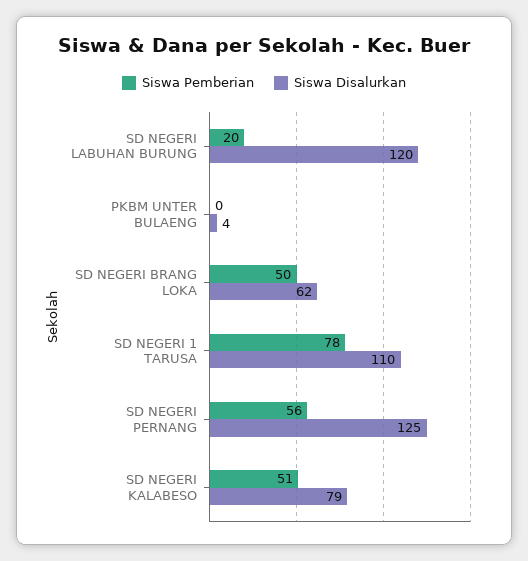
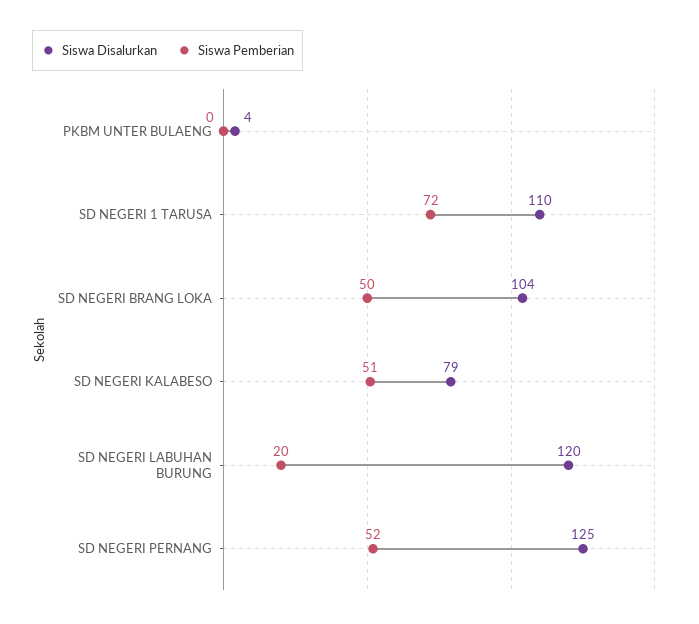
Siswa Disalurkan, SD NEGERI BRANG LOKA: 62 -> 104
Siswa Pemberian, SD NEGERI 1 TARUSA: 78 -> 72
Siswa Pemberian, SD NEGERI PERNANG: 56 -> 52

